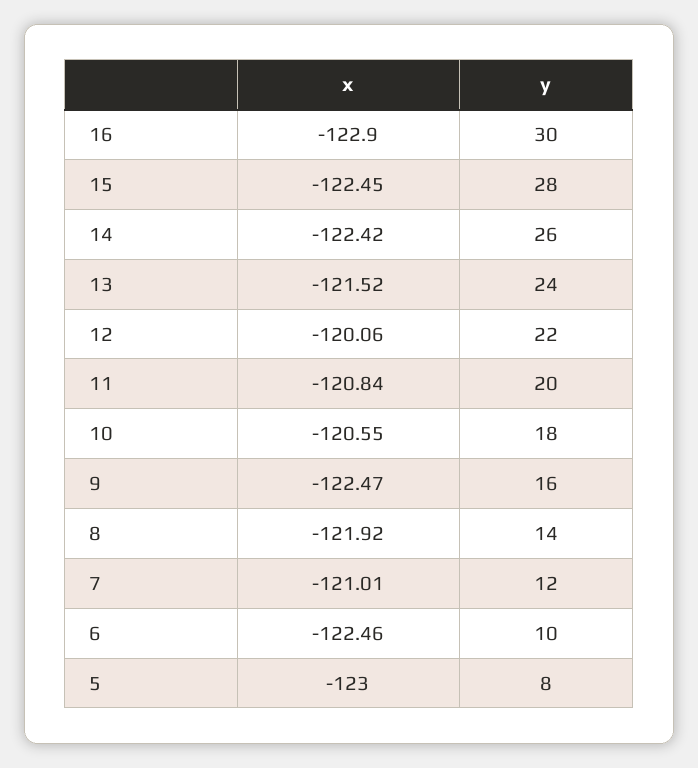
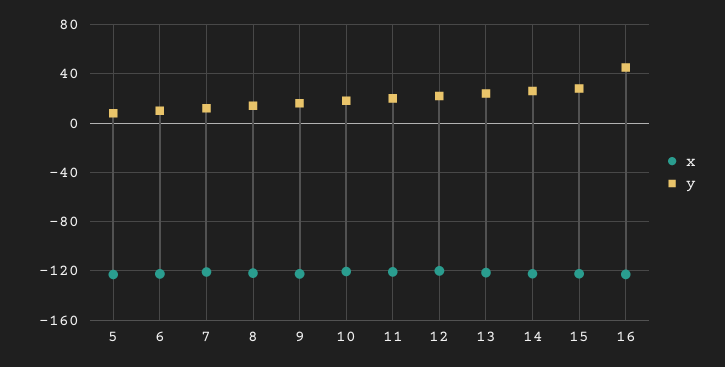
y, 16: 30 -> 45

